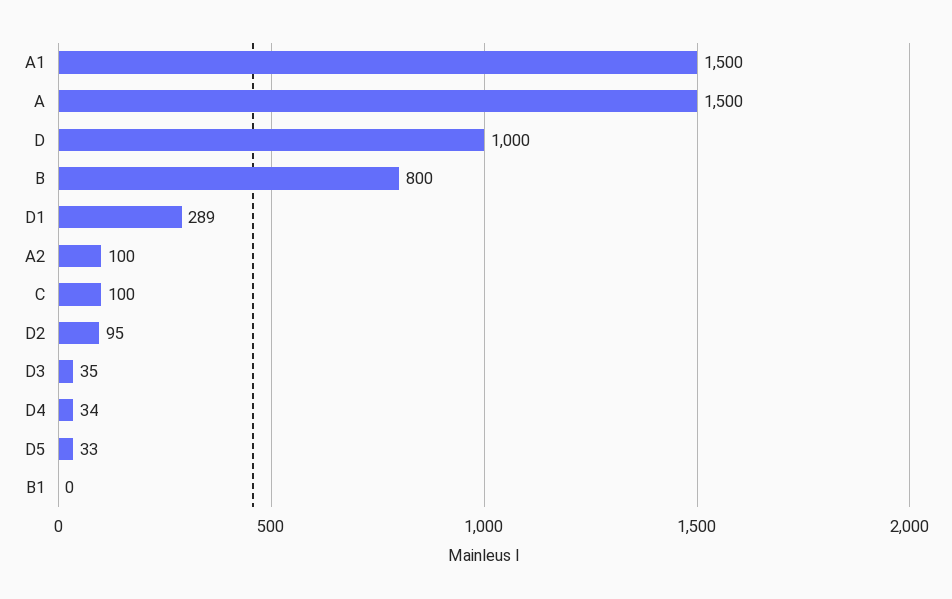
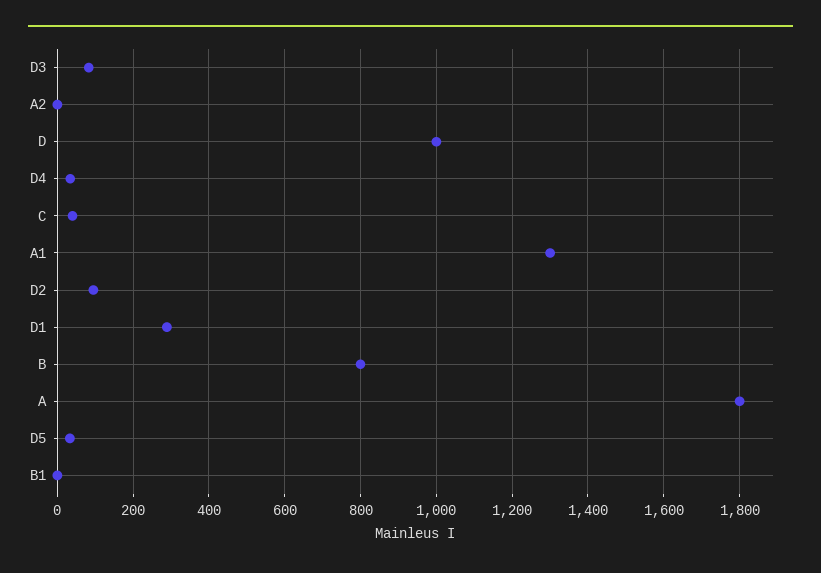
A1: 1500 -> 1300
A: 1500 -> 1800
A2: 100 -> 0
C: 100 -> 40
D3: 35 -> 80

